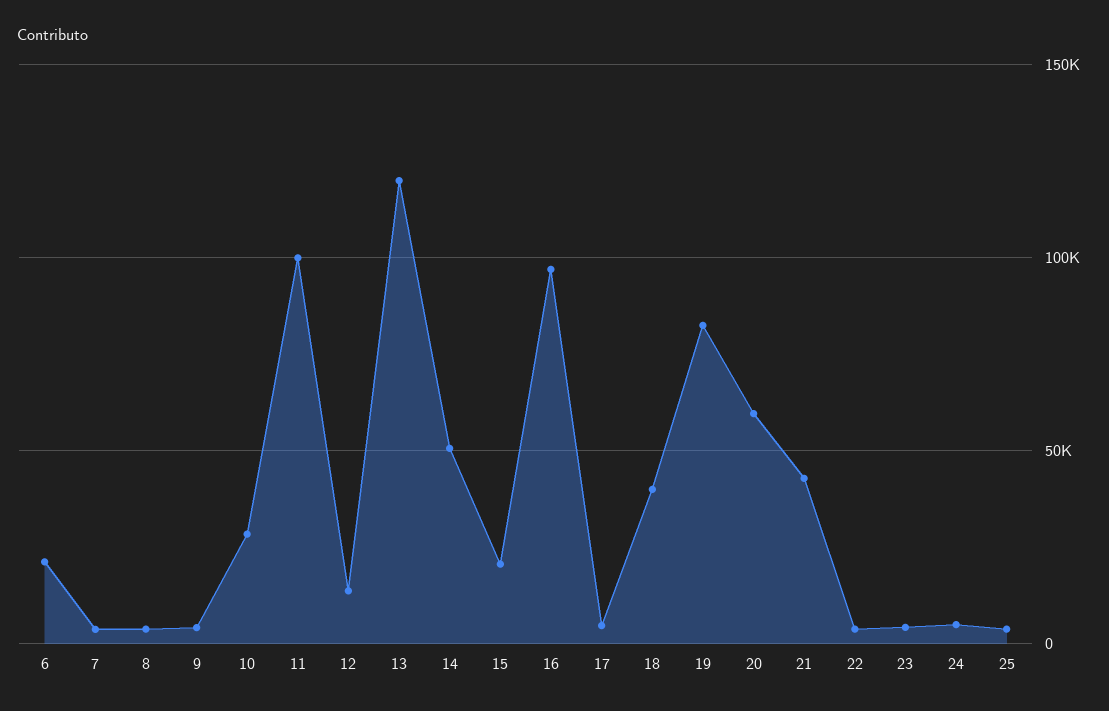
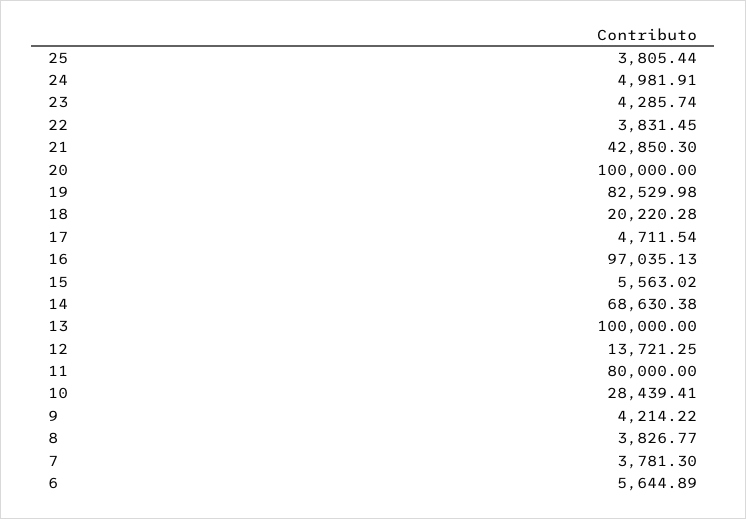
6: 20000 -> 5644.89
11: 100000 -> 80000
13: 120000 -> 100000
14: 50000 -> 68630.38
15: 20000 -> 5563.02
18: 40000 -> 20220.28
20: 60000 -> 100000

